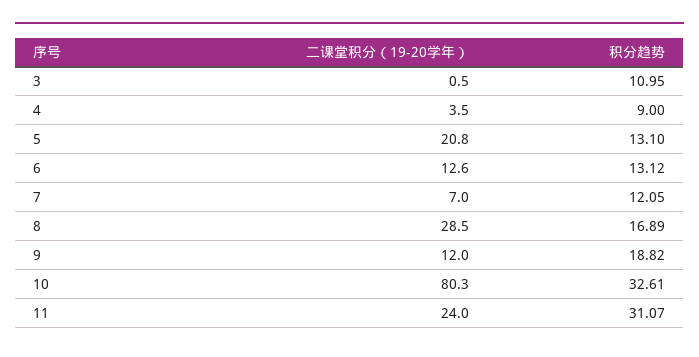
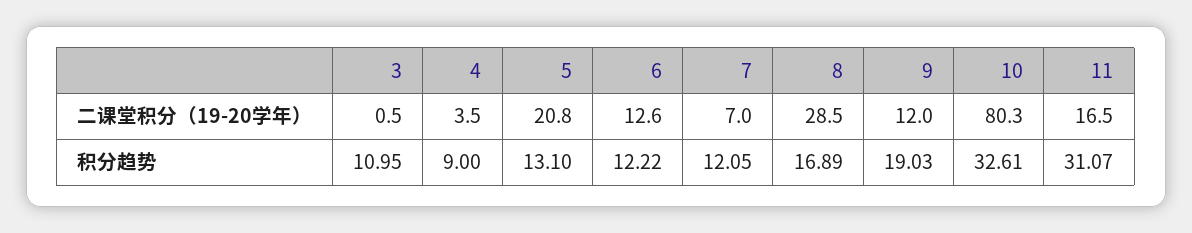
积分趋势, 6: 13.12 -> 12.22
积分趋势, 9: 18.82 -> 19.03
二课堂积分（19-20学年）, 11: 24 -> 16.5

